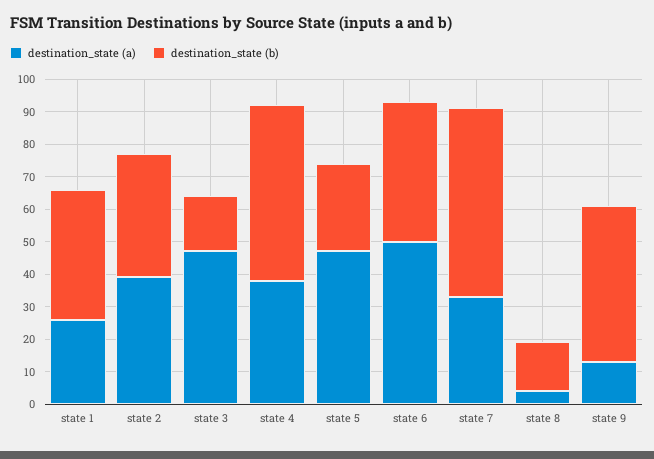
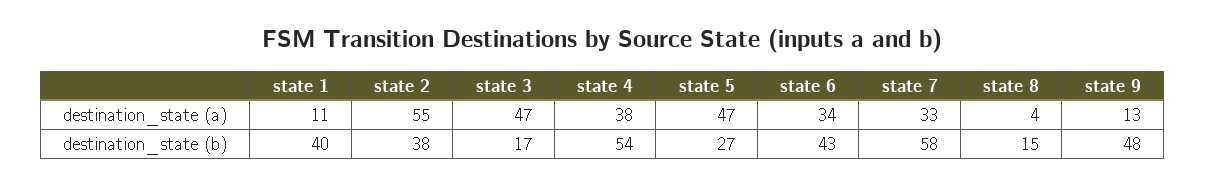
destination_state (a), state 1: 25 -> 11
destination_state (a), state 2: 40 -> 55
destination_state (a), state 6: 50 -> 34

